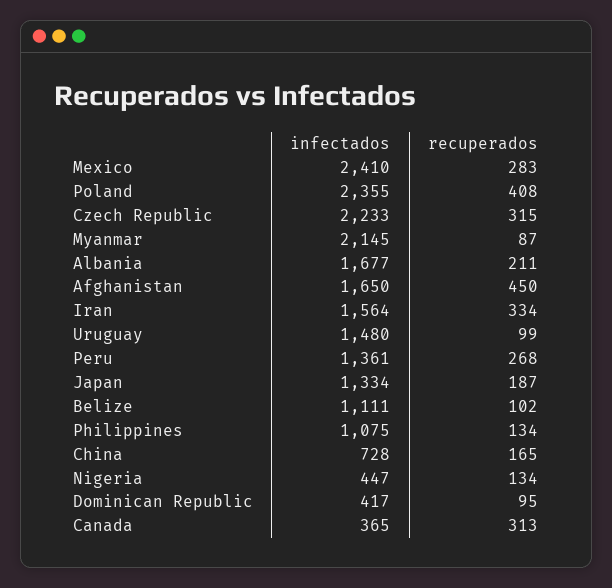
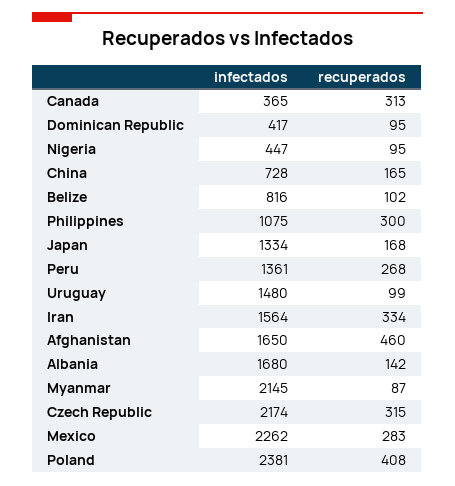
infectados, Mexico: 2410 -> 2262
infectados, Poland: 2355 -> 2381
infectados, Czech Republic: 2233 -> 2174
infectados, Albania: 1677 -> 1680
recuperados, Albania: 211 -> 142
recuperados, Afghanistan: 450 -> 460
recuperados, Japan: 187 -> 168
infectados, Belize: 1111 -> 816
recuperados, Philippines: 134 -> 300
recuperados, Nigeria: 134 -> 95

